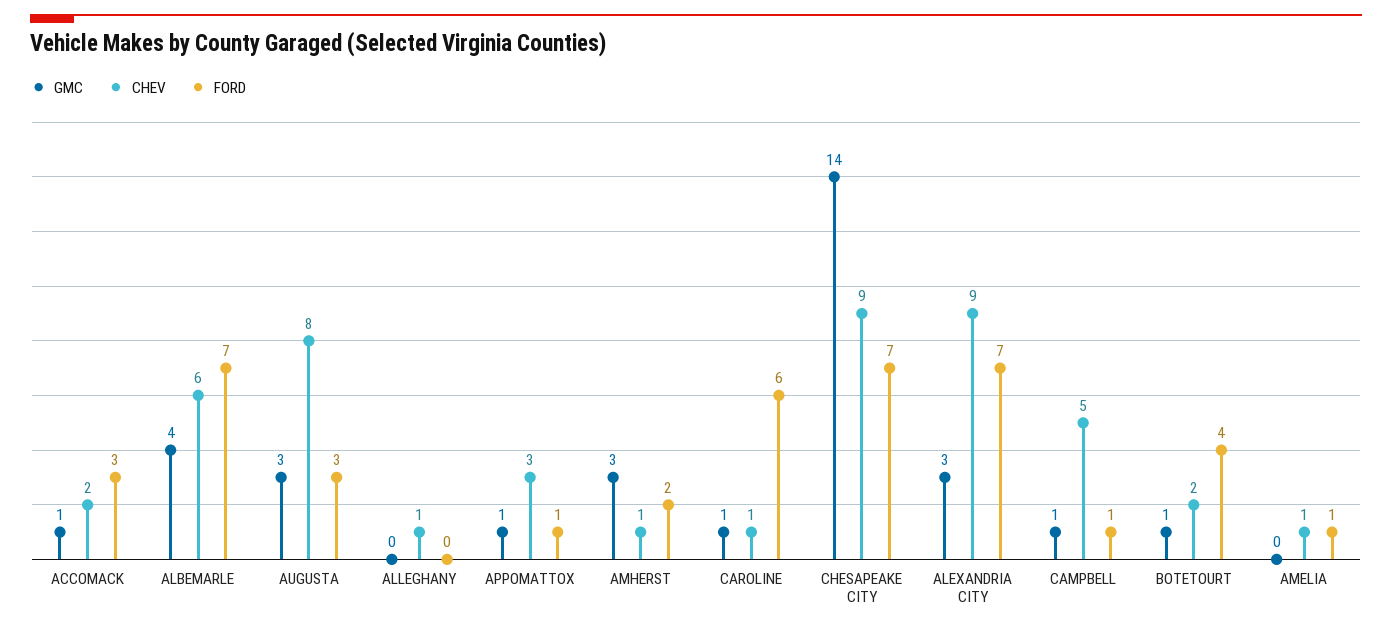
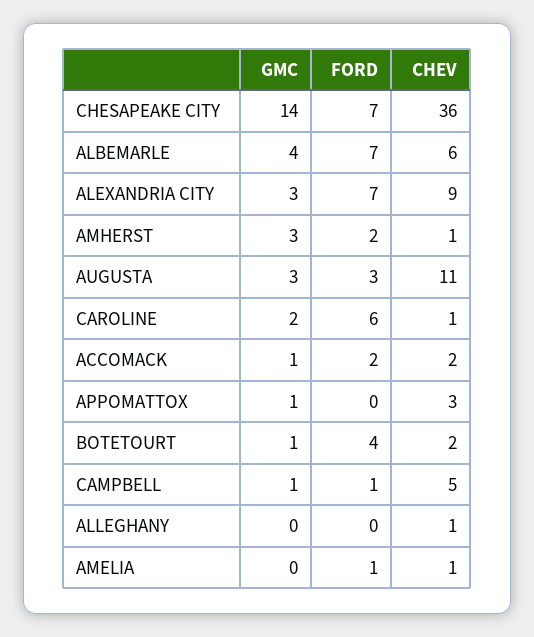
FORD, ACCOMACK: 3 -> 2
CHEV, AUGUSTA: 8 -> 11
FORD, APPOMATTOX: 1 -> 0
GMC, CAROLINE: 1 -> 2
CHEV, CHESAPEAKE CITY: 9 -> 36

